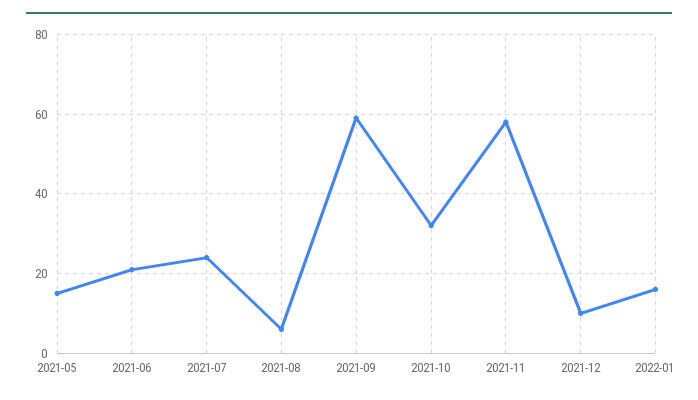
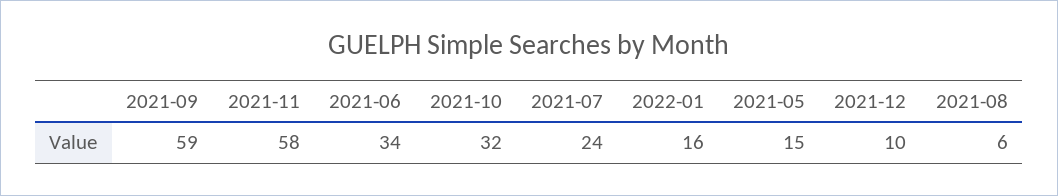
2021-06: 20 -> 34

